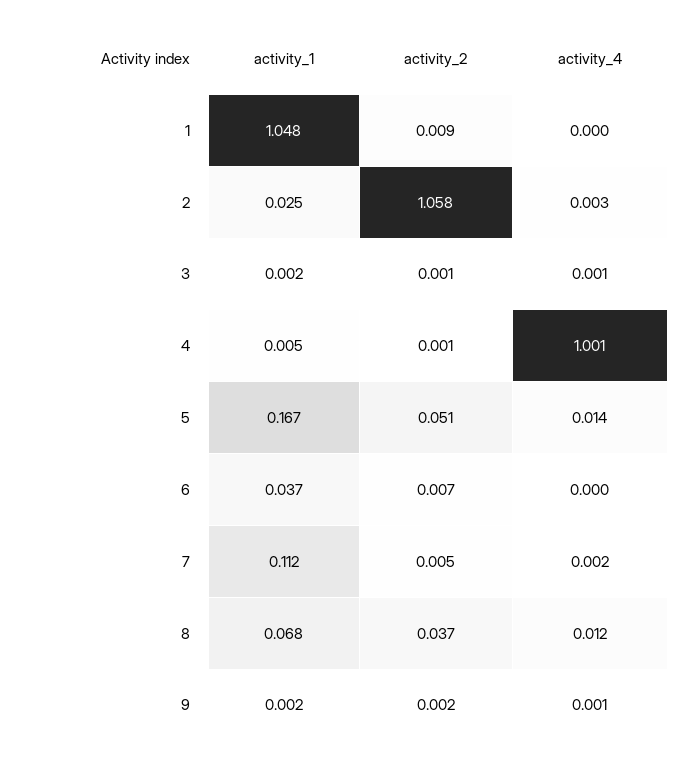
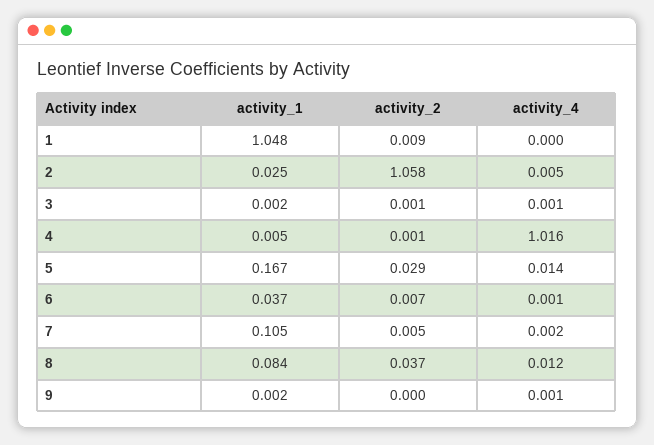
activity_4, 2: 0.003 -> 0.005
activity_4, 4: 1.001 -> 1.016
activity_2, 5: 0.051 -> 0.029
activity_4, 6: 0 -> 0.001
activity_1, 7: 0.112 -> 0.105
activity_1, 8: 0.068 -> 0.084
activity_2, 9: 0.002 -> 0

